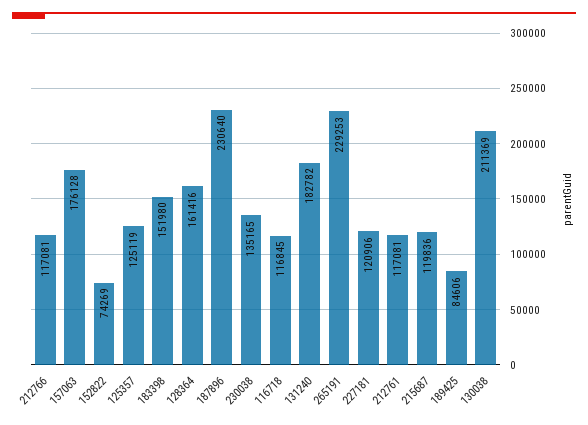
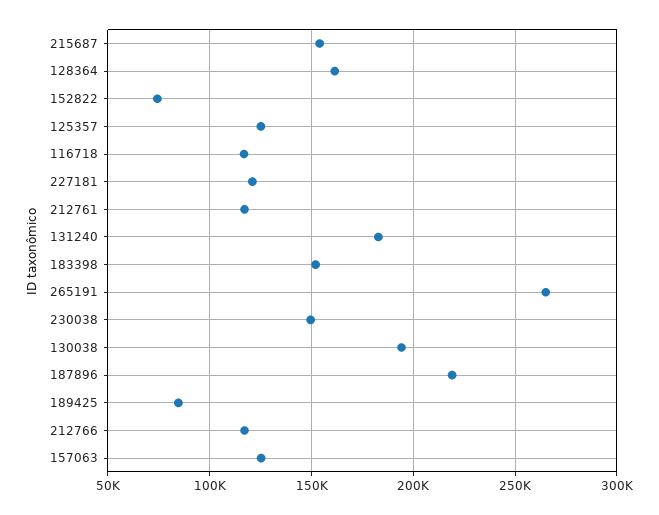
157063: 176128 -> 125000
187896: 230640 -> 220000
230038: 135165 -> 150000
265191: 229253 -> 265000
215687: 119836 -> 155000
130038: 211369 -> 195000

